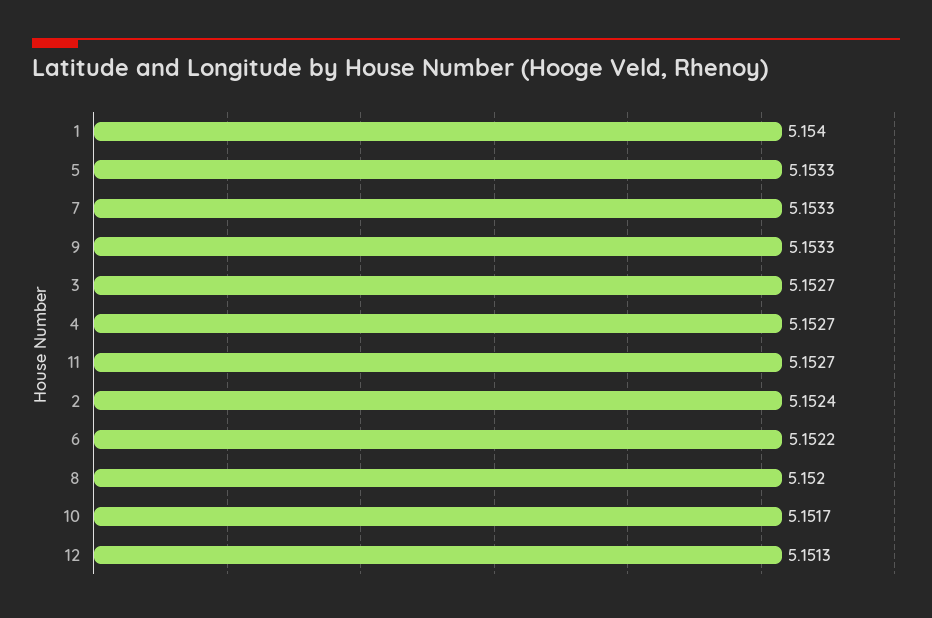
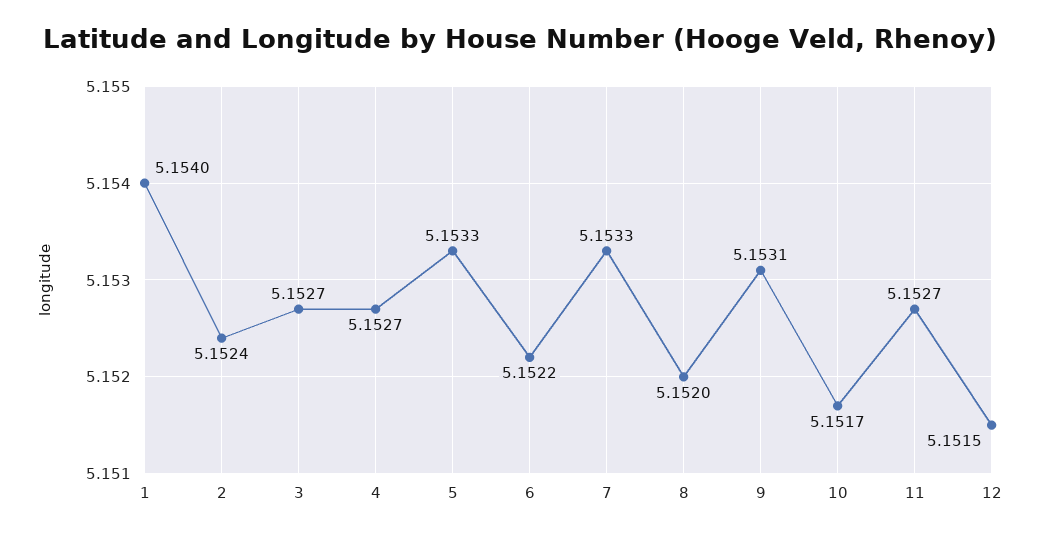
9: 5.1533 -> 5.1531
12: 5.1513 -> 5.1515

